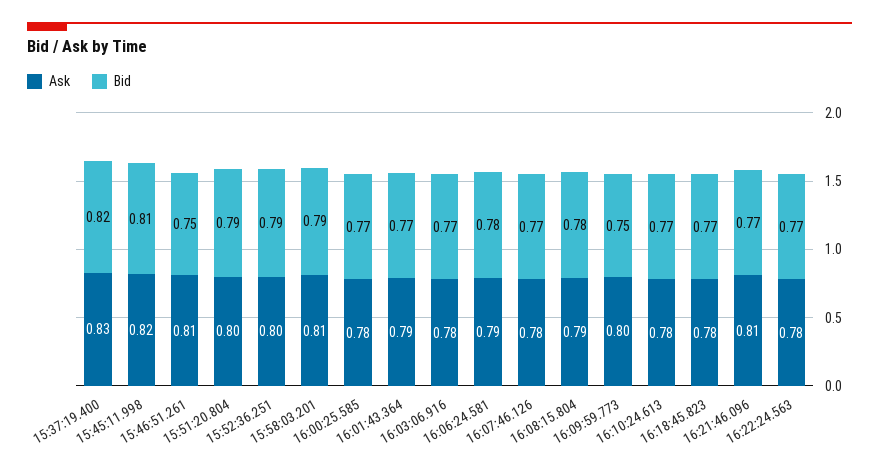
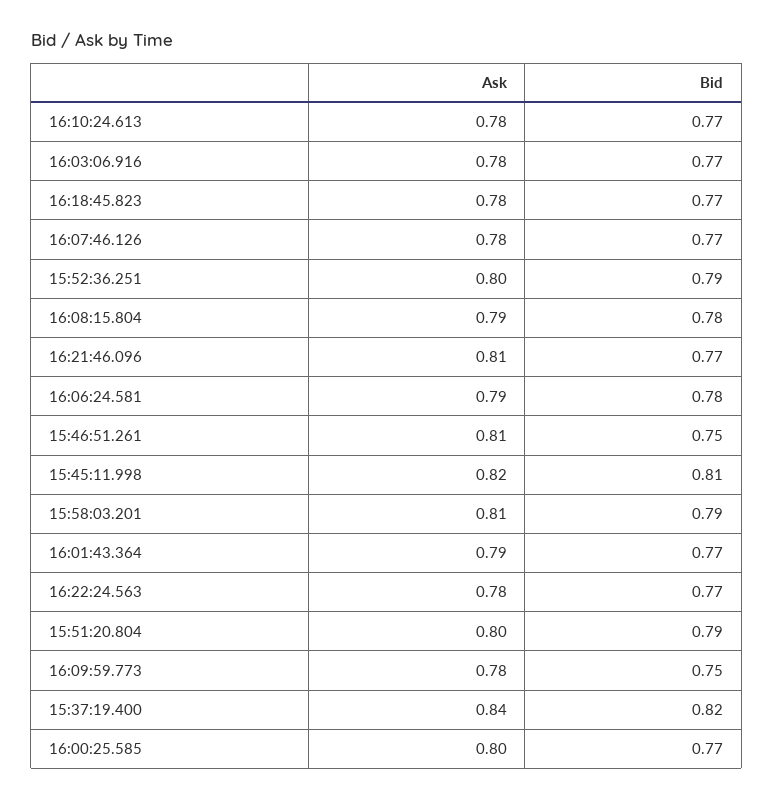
Ask, 15:37:19.400: 0.83 -> 0.84
Ask, 16:00:25.585: 0.78 -> 0.8
Ask, 16:09:59.773: 0.8 -> 0.78

